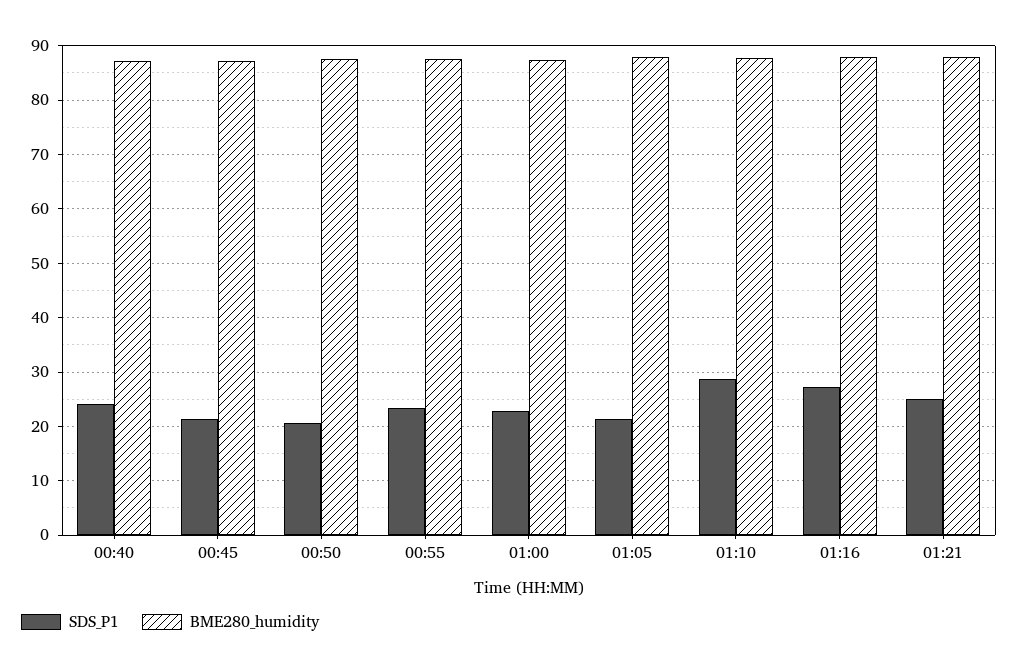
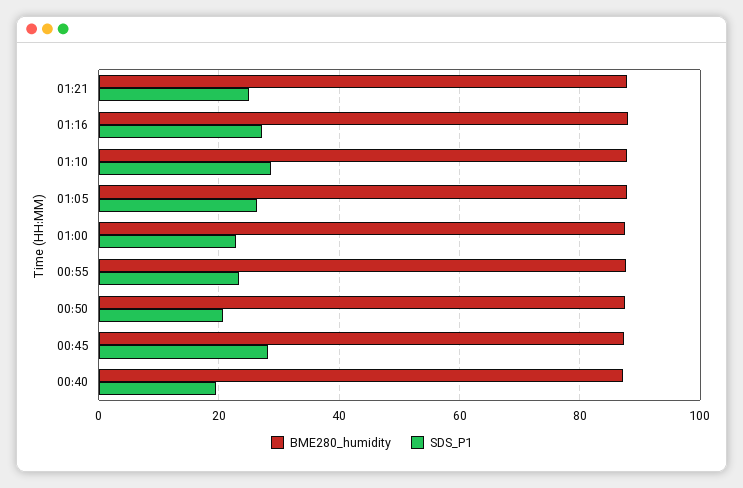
SDS_P1, 00:40: 24 -> 20
SDS_P1, 00:45: 22 -> 28
SDS_P1, 01:05: 22 -> 26

